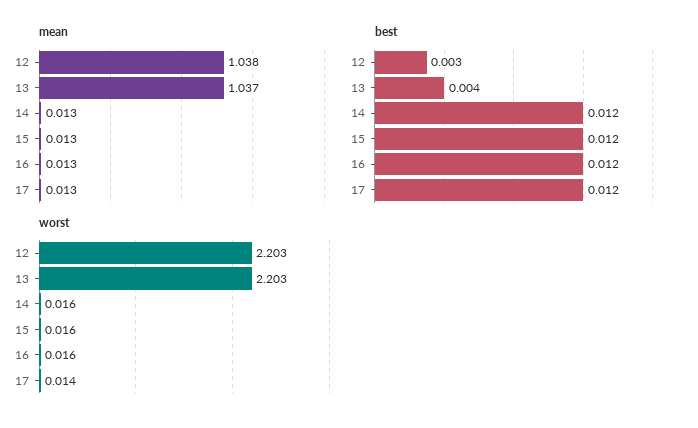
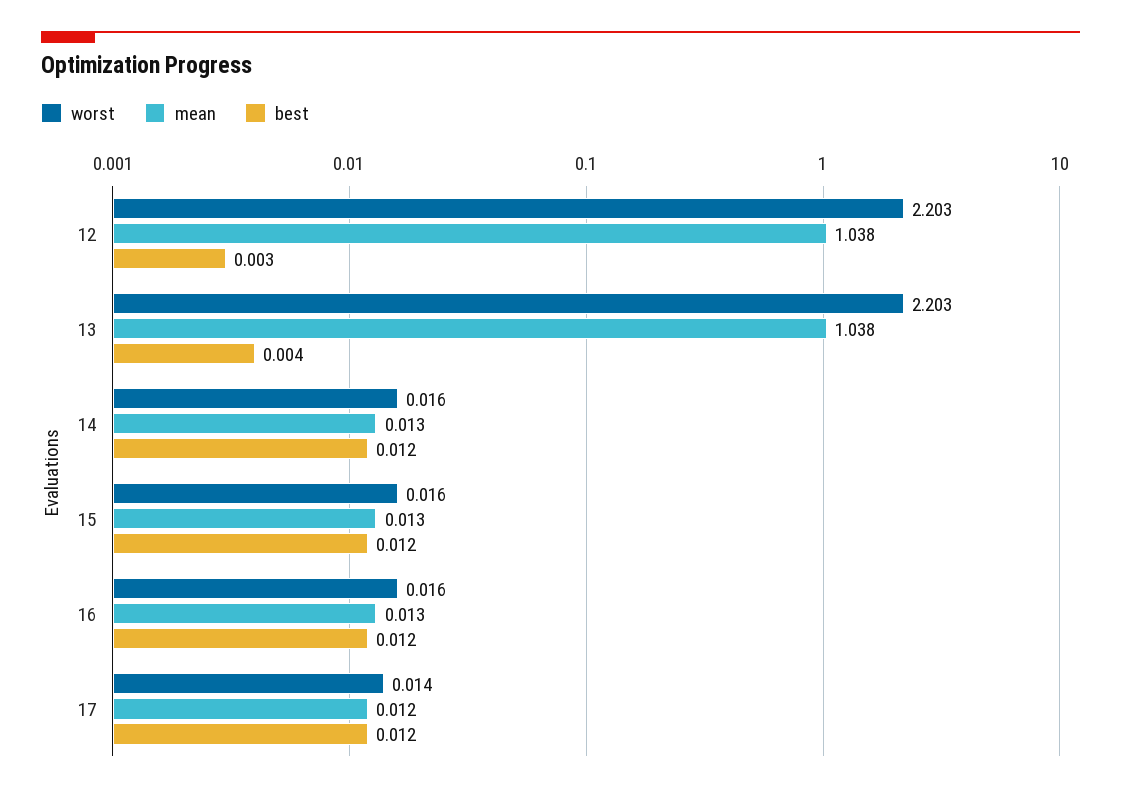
mean, 13: 1.037 -> 1.038
mean, 17: 0.013 -> 0.012

